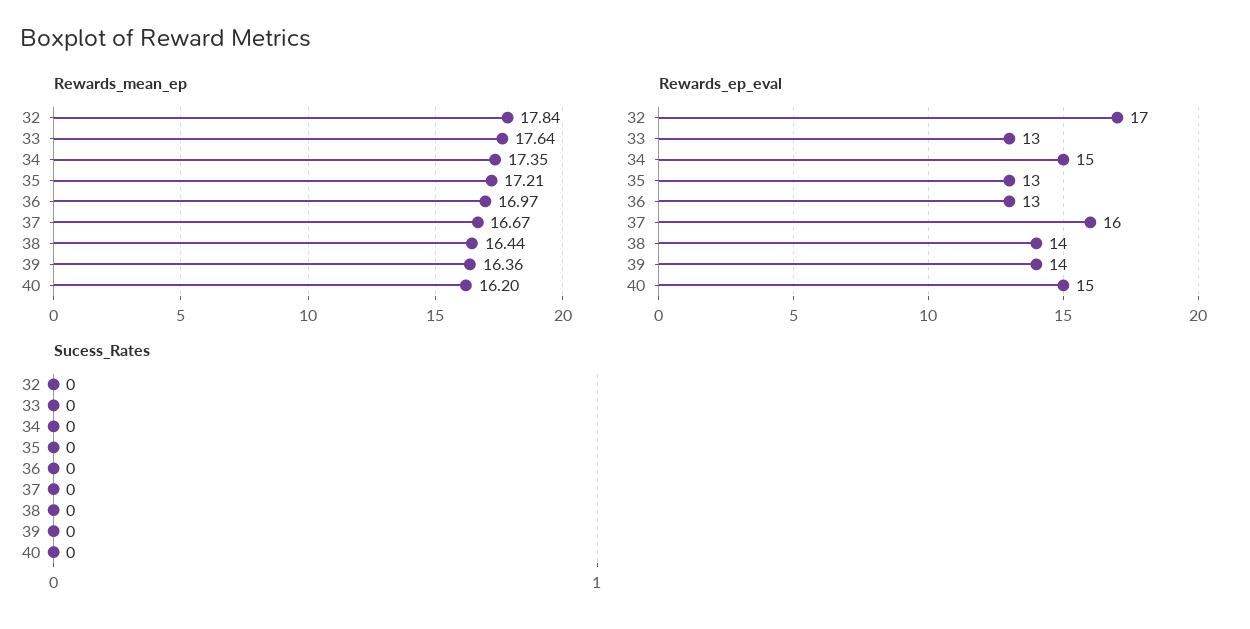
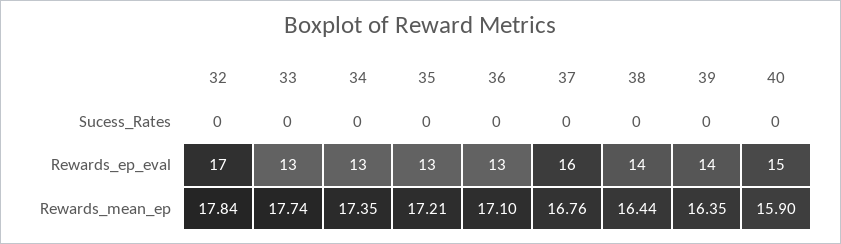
Rewards_mean_ep, 33: 17.64 -> 17.74
Rewards_mean_ep, 36: 16.97 -> 17.1
Rewards_mean_ep, 37: 16.67 -> 16.76
Rewards_mean_ep, 39: 16.36 -> 16.35
Rewards_mean_ep, 40: 16.2 -> 15.9
Rewards_ep_eval, 34: 15 -> 13

